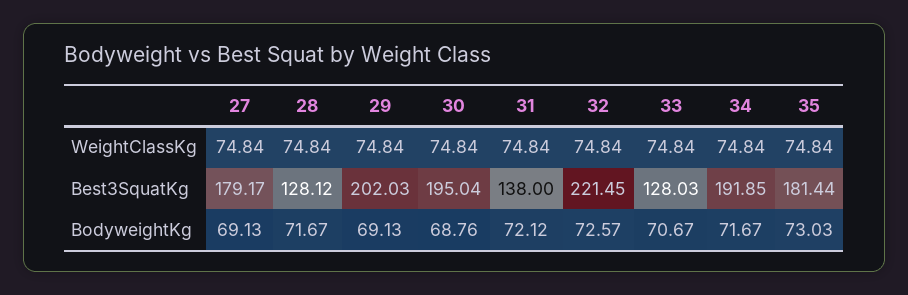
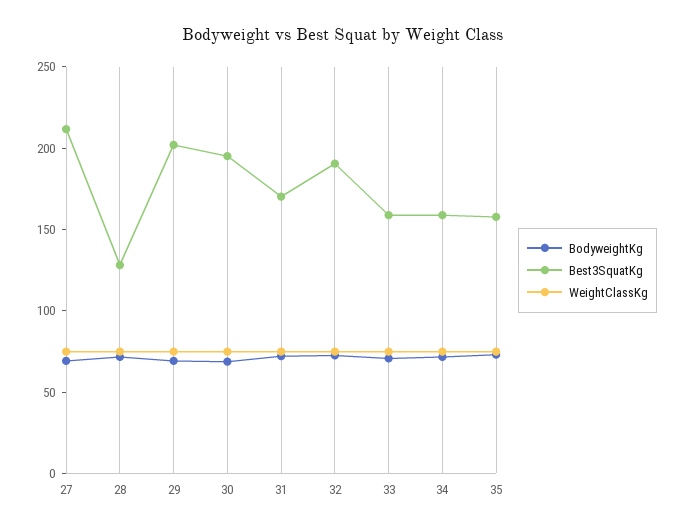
Best3SquatKg, 27: 179.17 -> 210
Best3SquatKg, 31: 138 -> 170
Best3SquatKg, 32: 221.45 -> 190
Best3SquatKg, 33: 128.03 -> 160
Best3SquatKg, 34: 191.85 -> 160
Best3SquatKg, 35: 181.44 -> 160

